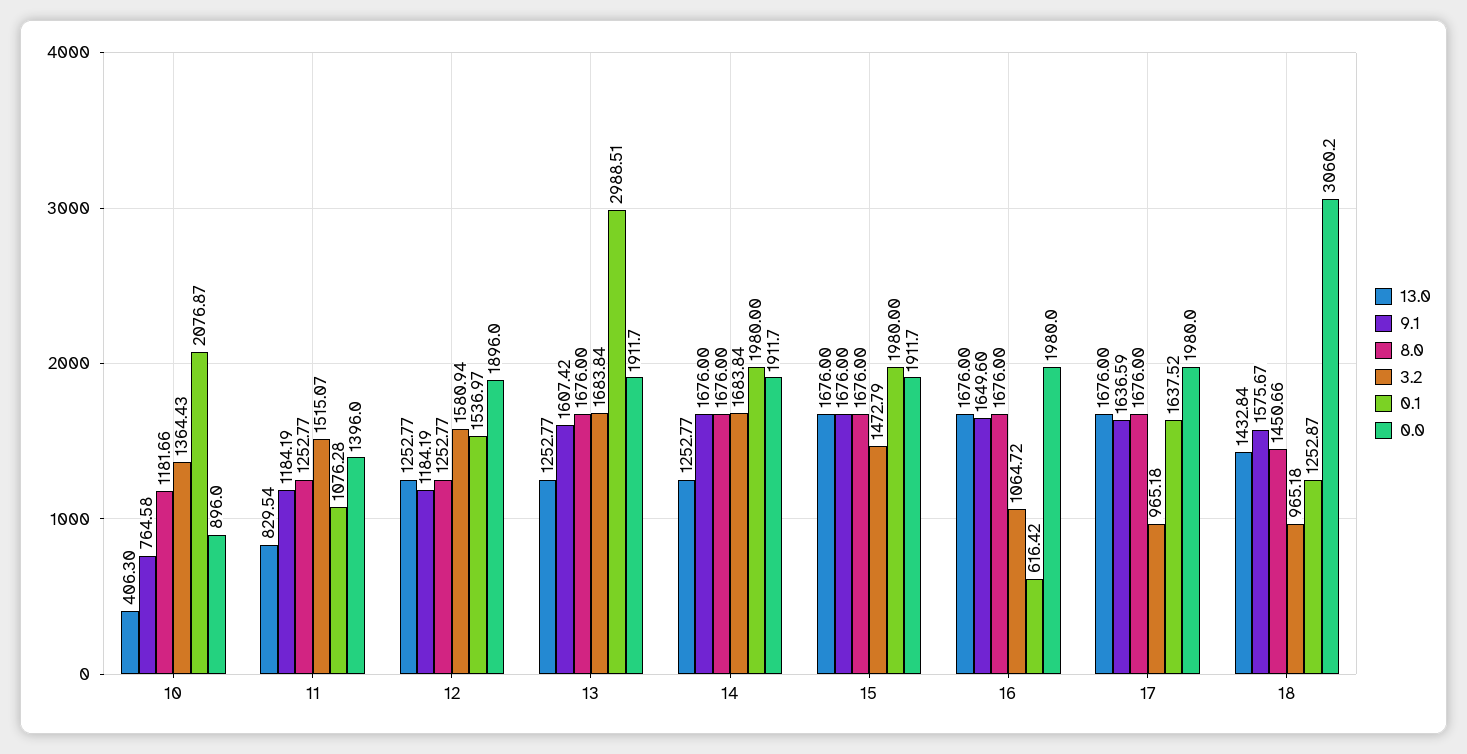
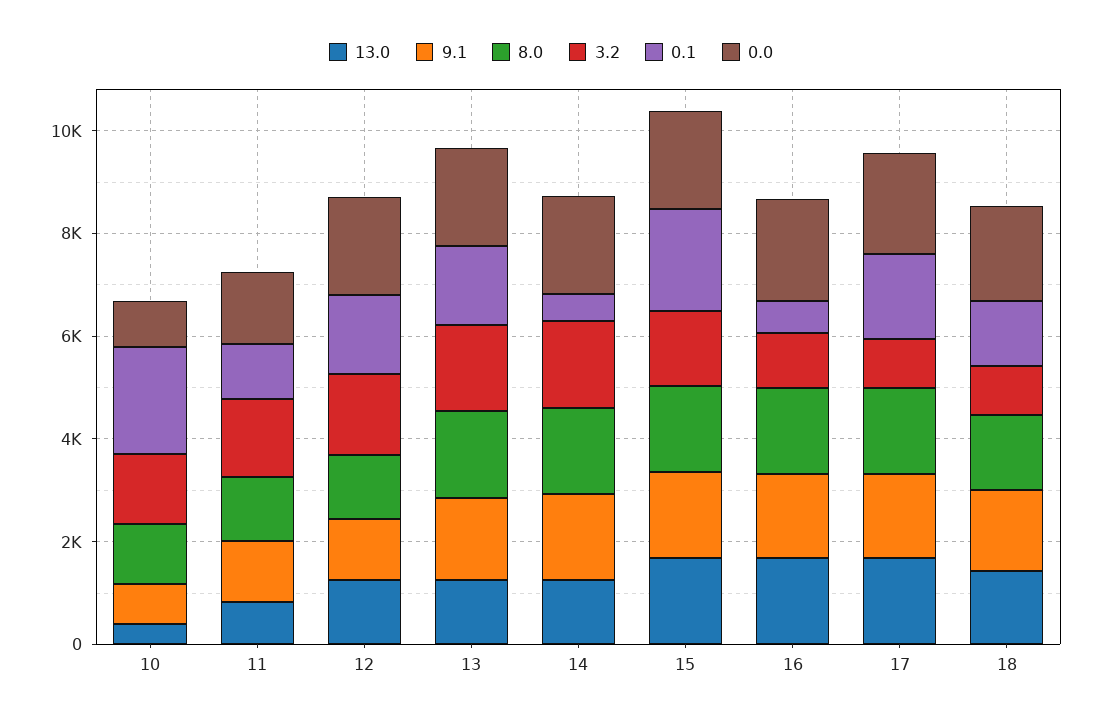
0.1, 13: 2988.51 -> 1500
0.1, 14: 1980 -> 500
0.0, 18: 3060.2 -> 2000

